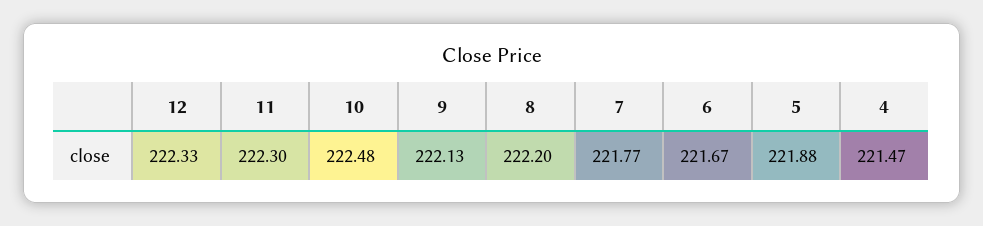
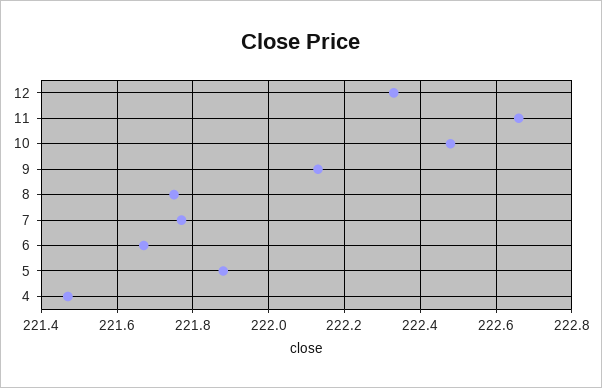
11: 222.3 -> 222.65
8: 222.2 -> 221.75

